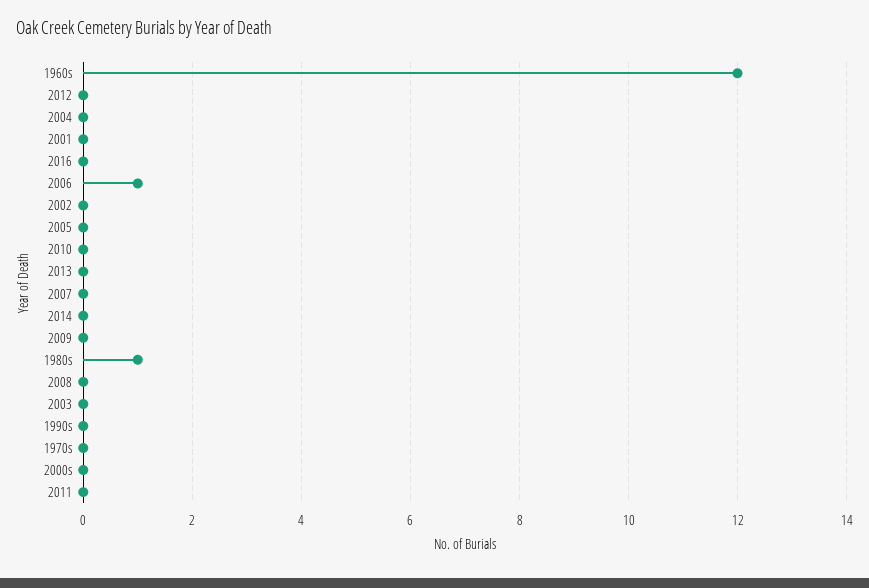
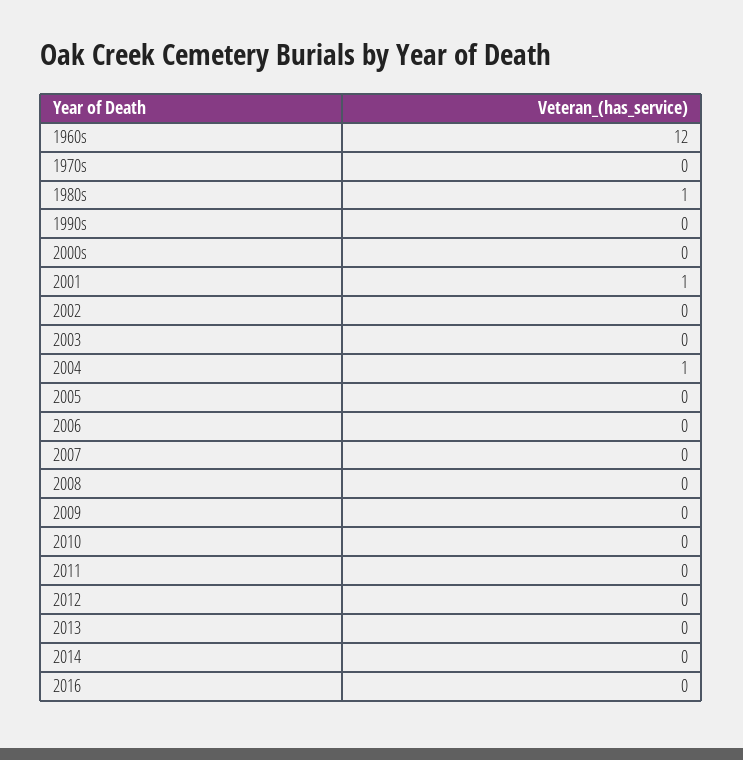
2004: 0 -> 1
2001: 0 -> 1
2006: 1 -> 0

